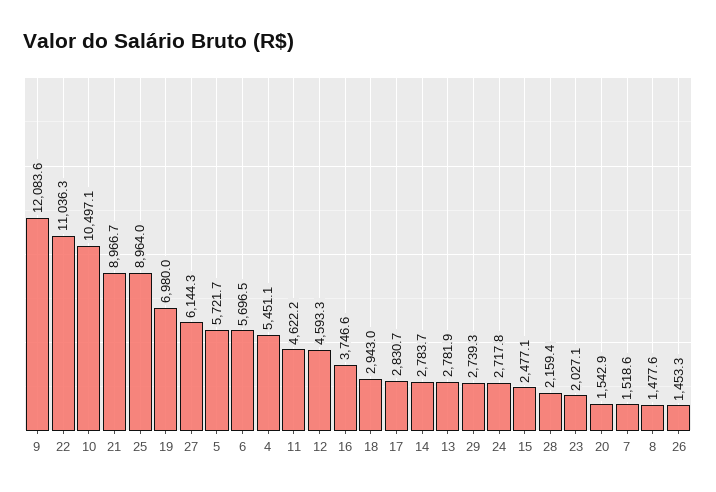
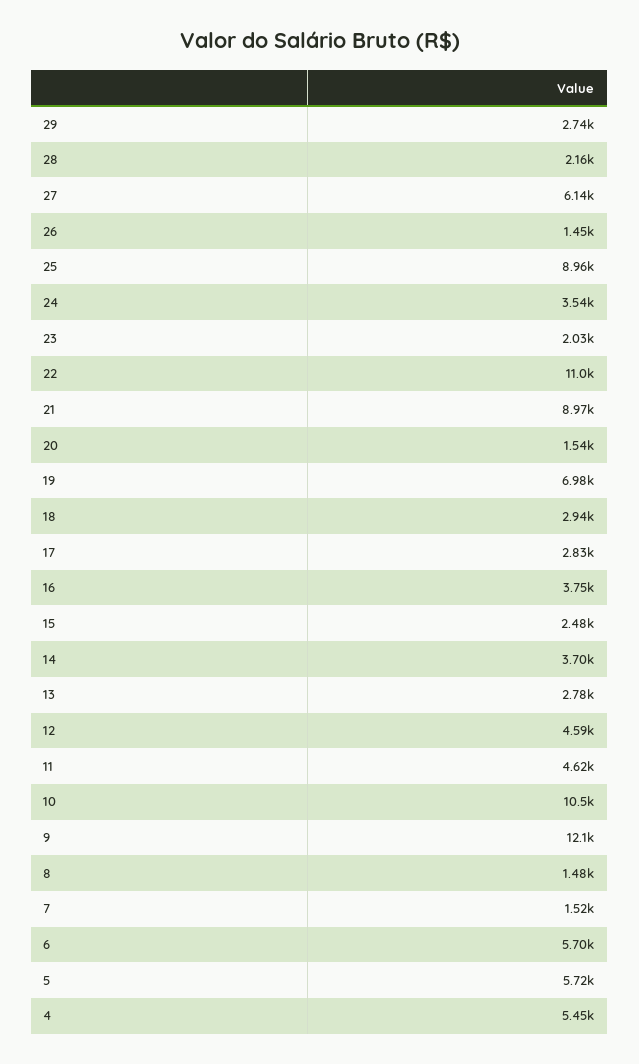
14: 2783.7 -> 3700
24: 2717.8 -> 3540

